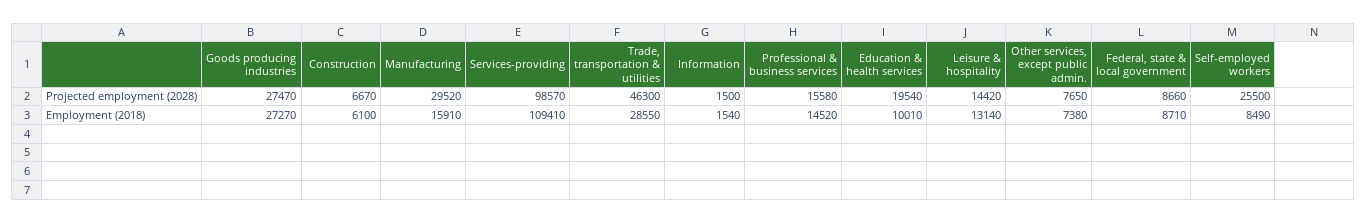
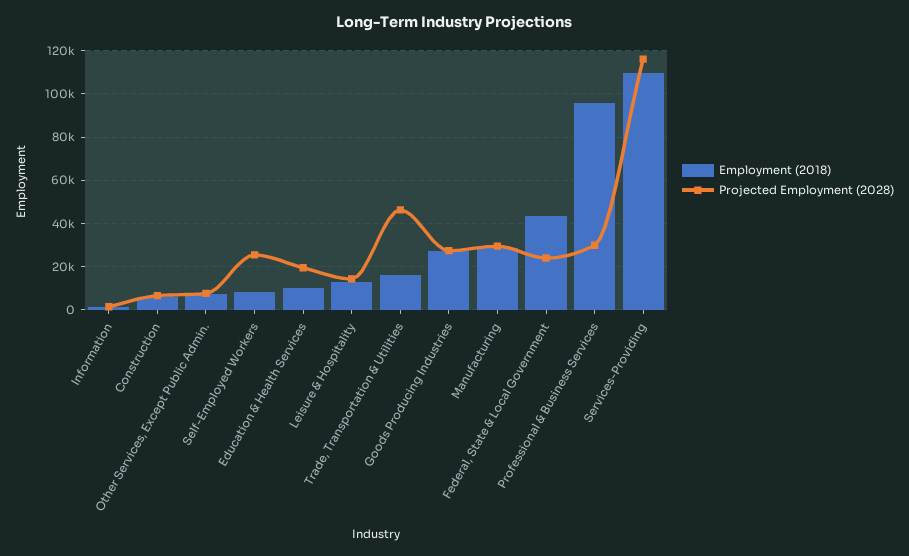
Projected employment (2028), Services-providing: 98570 -> 115000
Projected employment (2028), Professional & business services: 15580 -> 30000
Projected employment (2028), Federal, state & local government: 8660 -> 25000
Employment (2018), Manufacturing: 15910 -> 30000
Employment (2018), Trade, transportation & utilities: 28550 -> 15000
Employment (2018), Professional & business services: 14520 -> 95000
Employment (2018), Federal, state & local government: 8710 -> 45000

